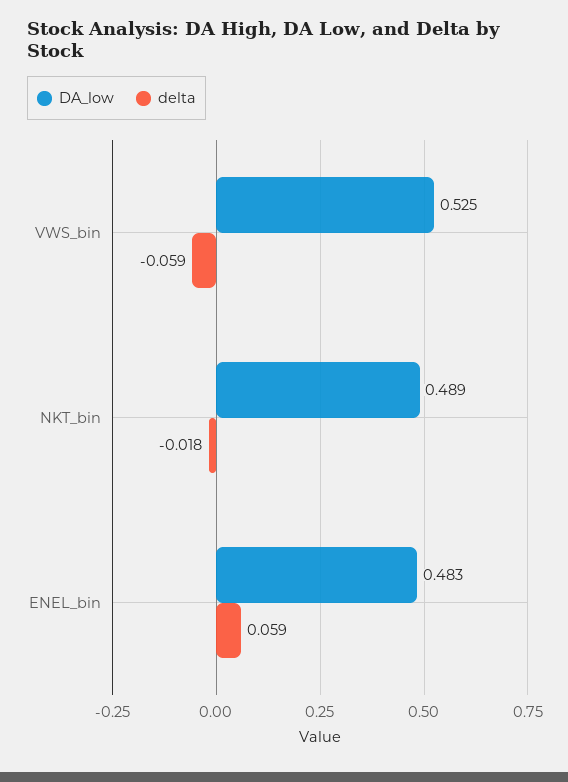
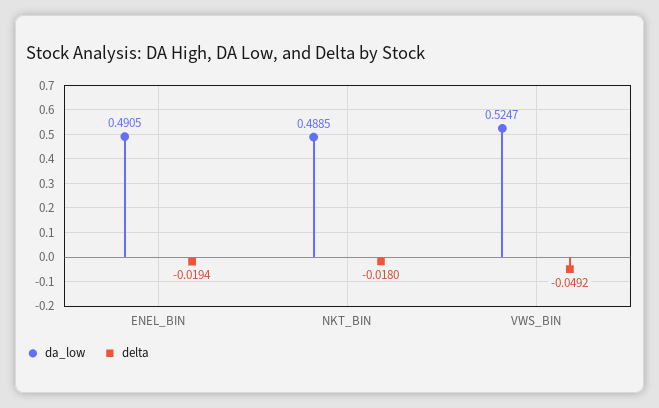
delta, VWS_bin: -0.059 -> -0.0492
DA_low, ENEL_bin: 0.483 -> 0.4905
delta, ENEL_bin: 0.059 -> -0.0194

